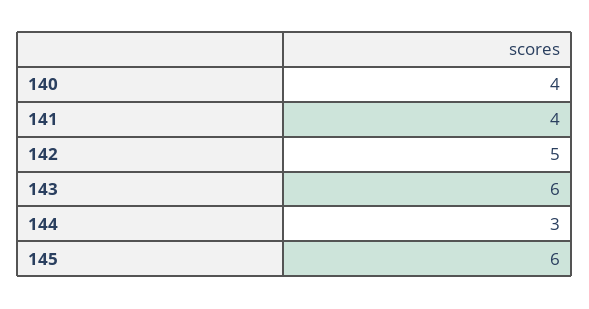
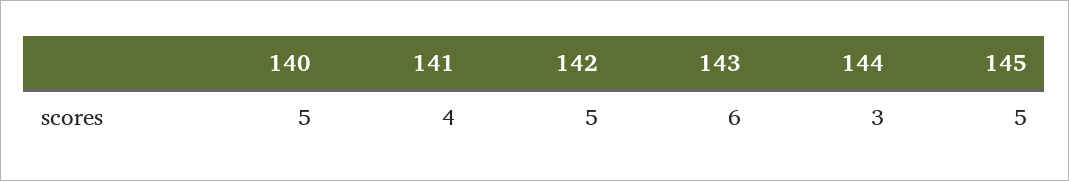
140: 4 -> 5
145: 6 -> 5

